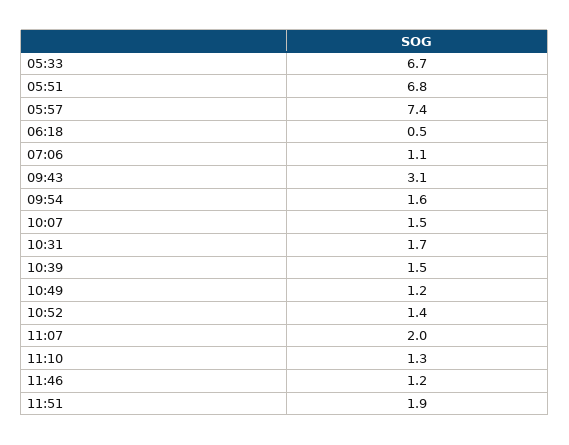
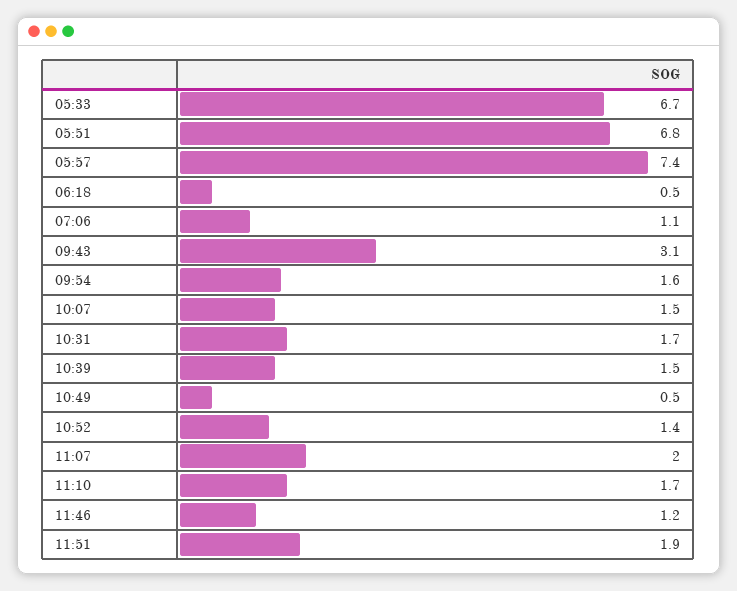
10:49: 1.2 -> 0.5
11:10: 1.3 -> 1.7

